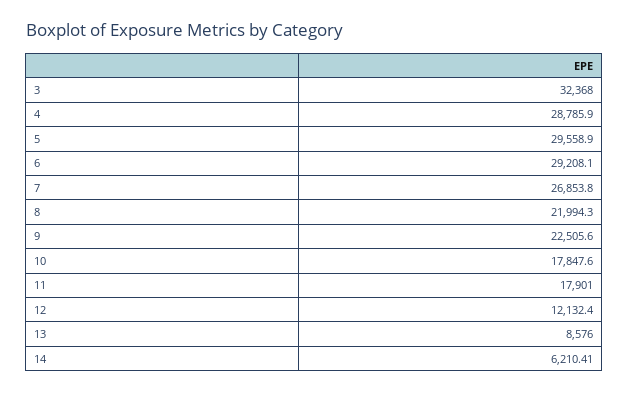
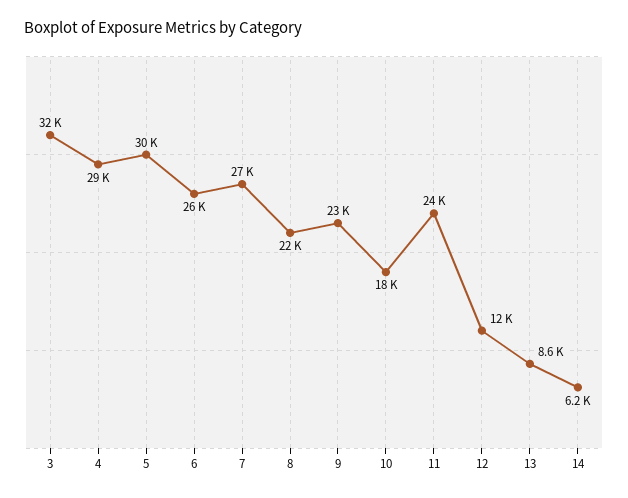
6: 29208.1 -> 26000
11: 17901 -> 24000

